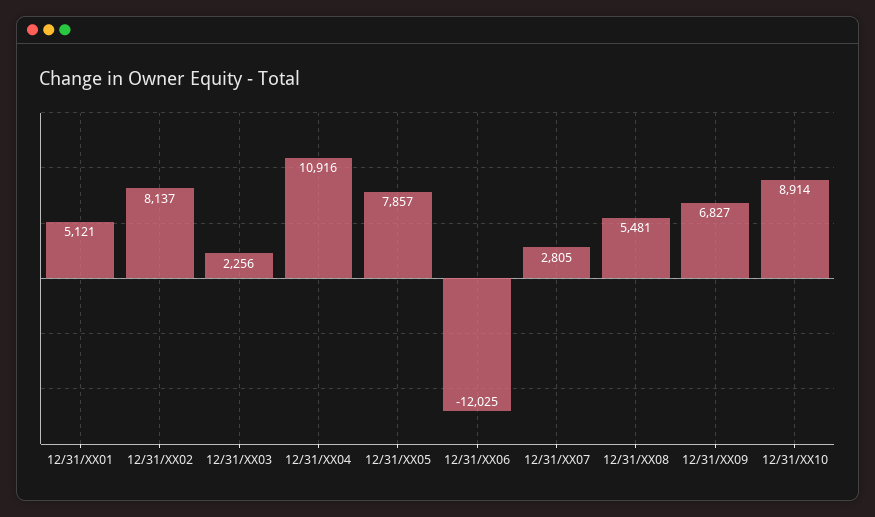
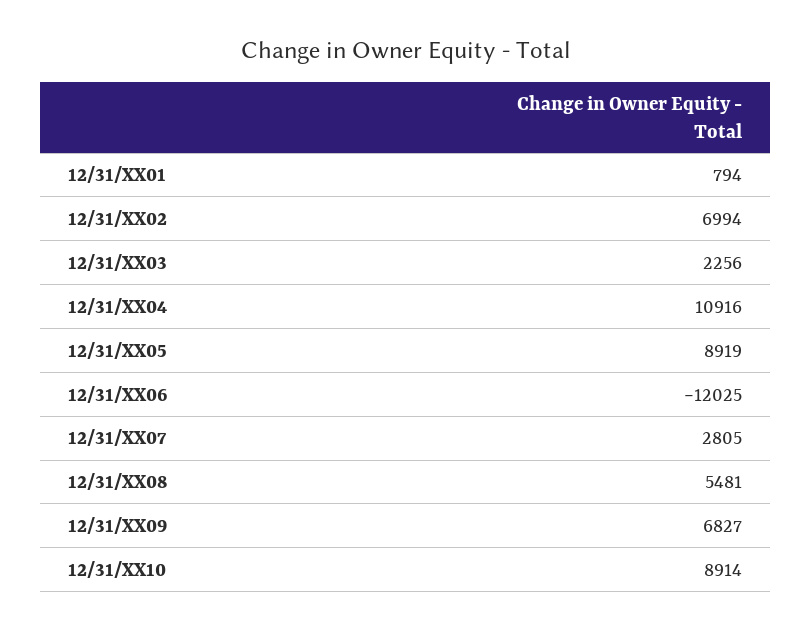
12/31/XX01: 5121 -> 794
12/31/XX02: 8137 -> 6994
12/31/XX05: 7857 -> 8919

